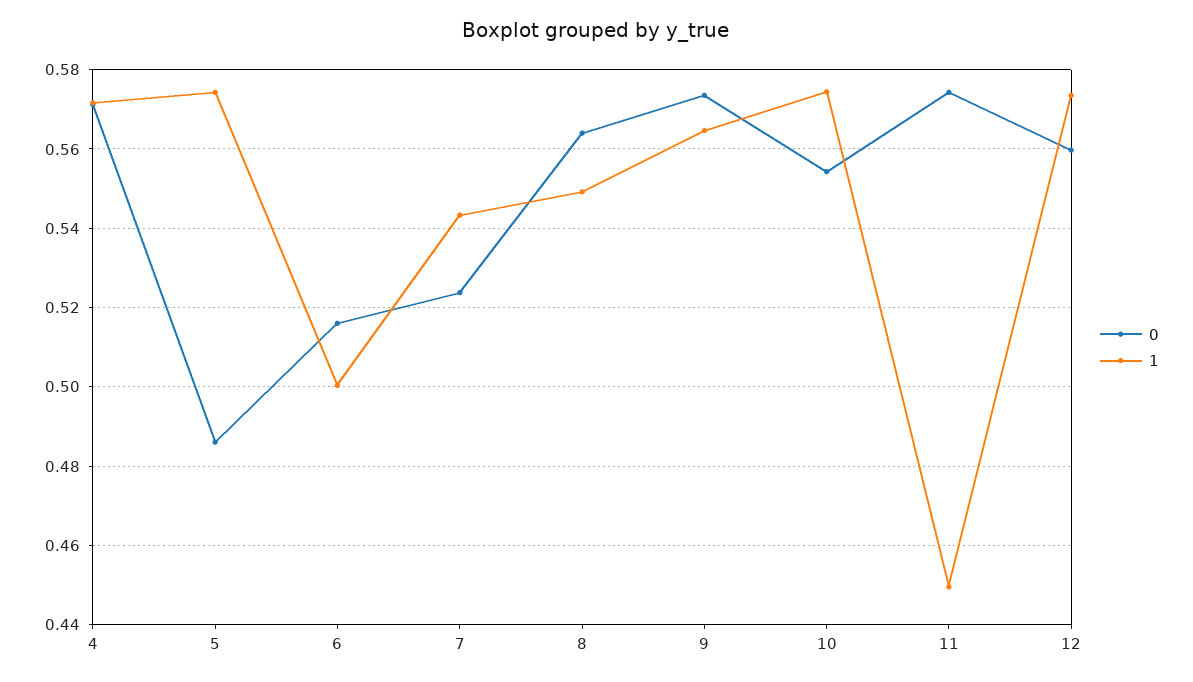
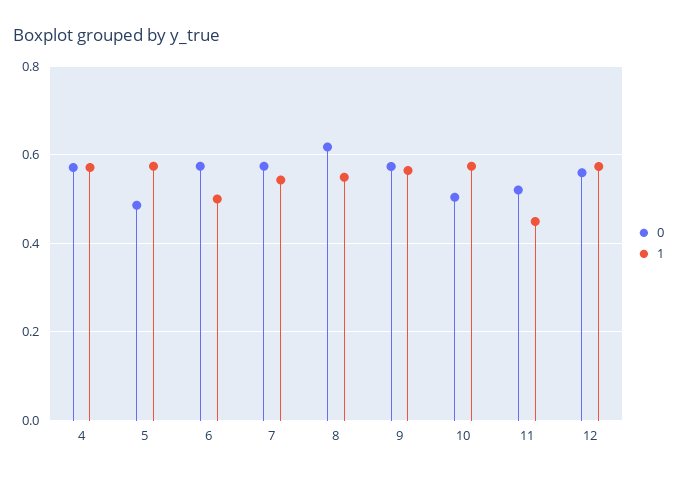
0, 6: 0.516 -> 0.58
0, 7: 0.524 -> 0.58
0, 8: 0.564 -> 0.62
0, 10: 0.554 -> 0.5
0, 11: 0.574 -> 0.52

